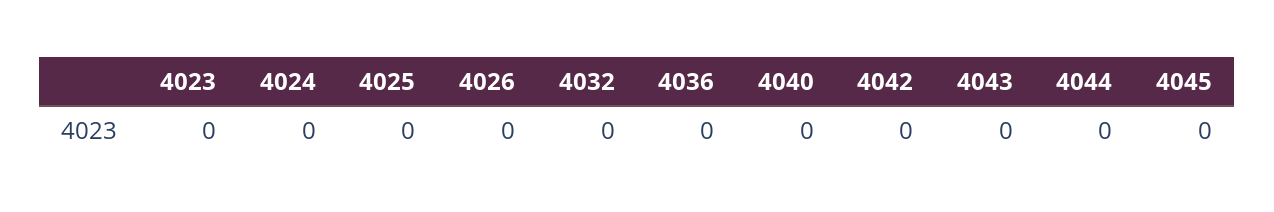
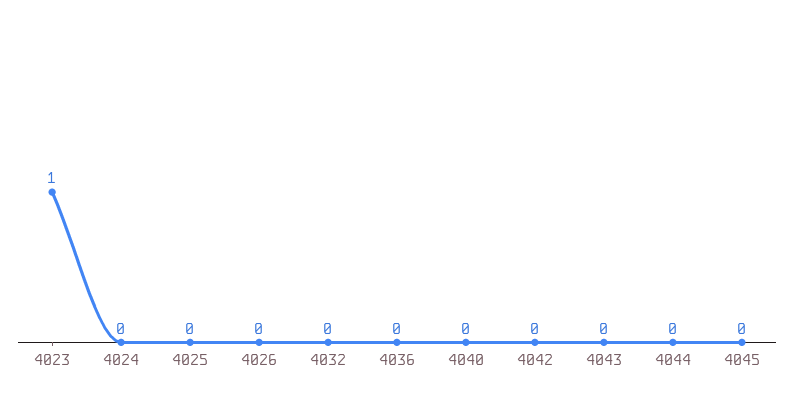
4023: 0 -> 1

